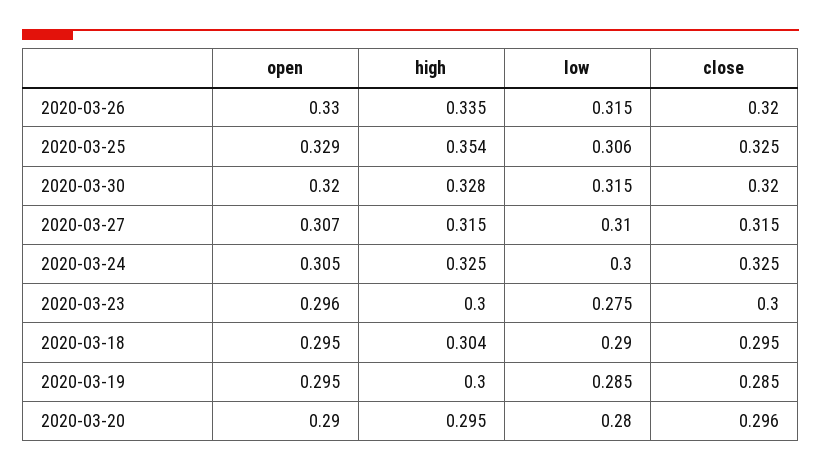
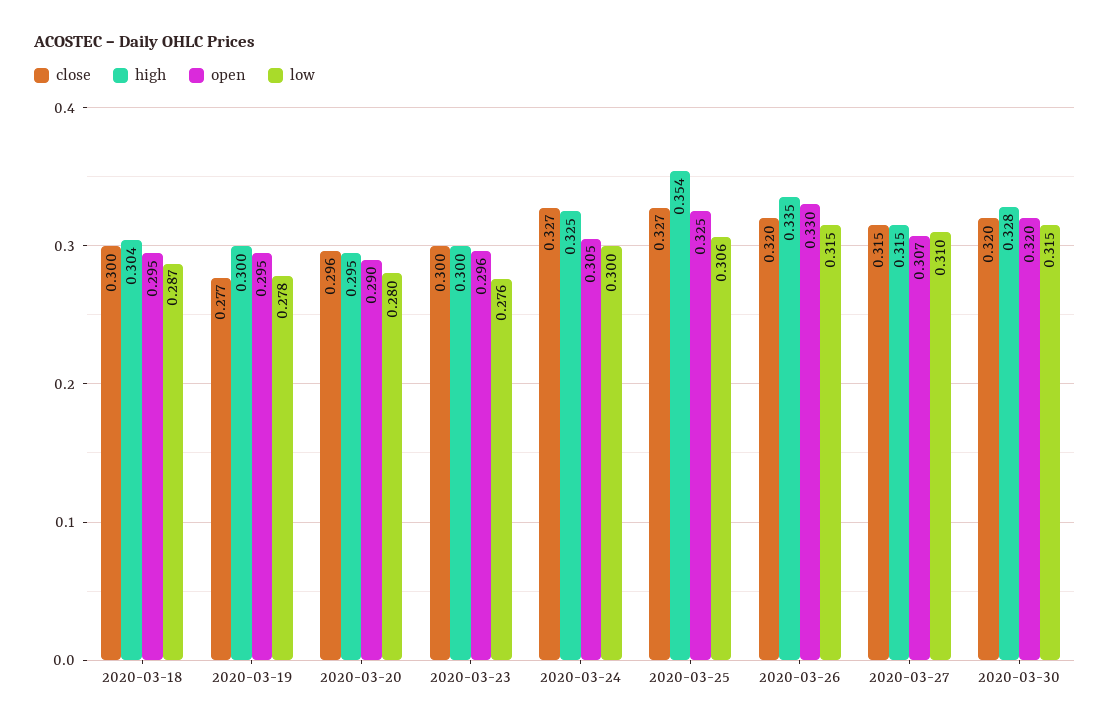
open, 2020-03-25: 0.329 -> 0.325
close, 2020-03-25: 0.325 -> 0.327
close, 2020-03-24: 0.325 -> 0.327
low, 2020-03-23: 0.275 -> 0.276
low, 2020-03-18: 0.29 -> 0.287
close, 2020-03-18: 0.295 -> 0.3
low, 2020-03-19: 0.285 -> 0.278
close, 2020-03-19: 0.285 -> 0.277

